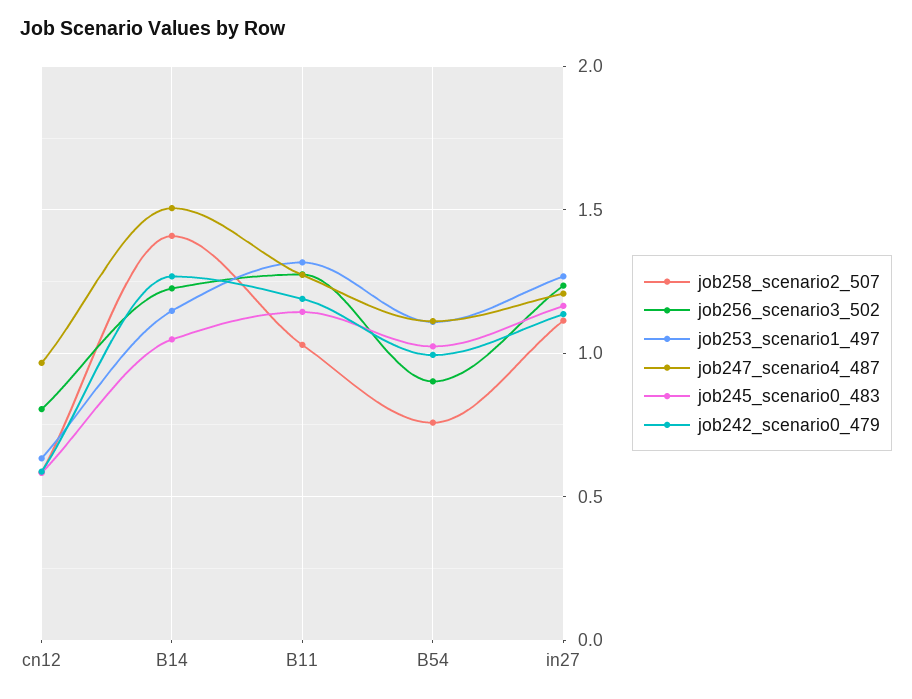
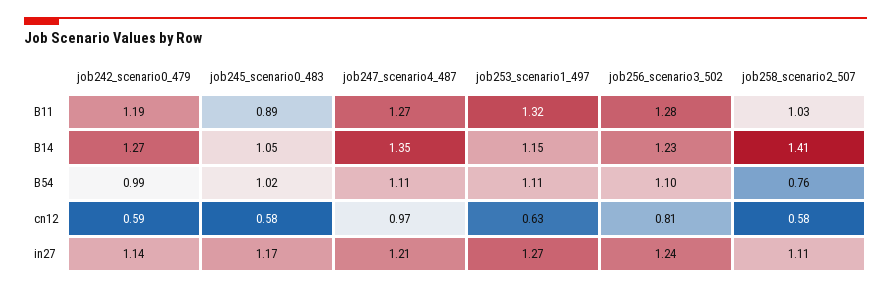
job247_scenario4_487, B14: 1.5 -> 1.35
job245_scenario0_483, B11: 1.15 -> 0.89
job256_scenario3_502, B54: 0.9 -> 1.1

